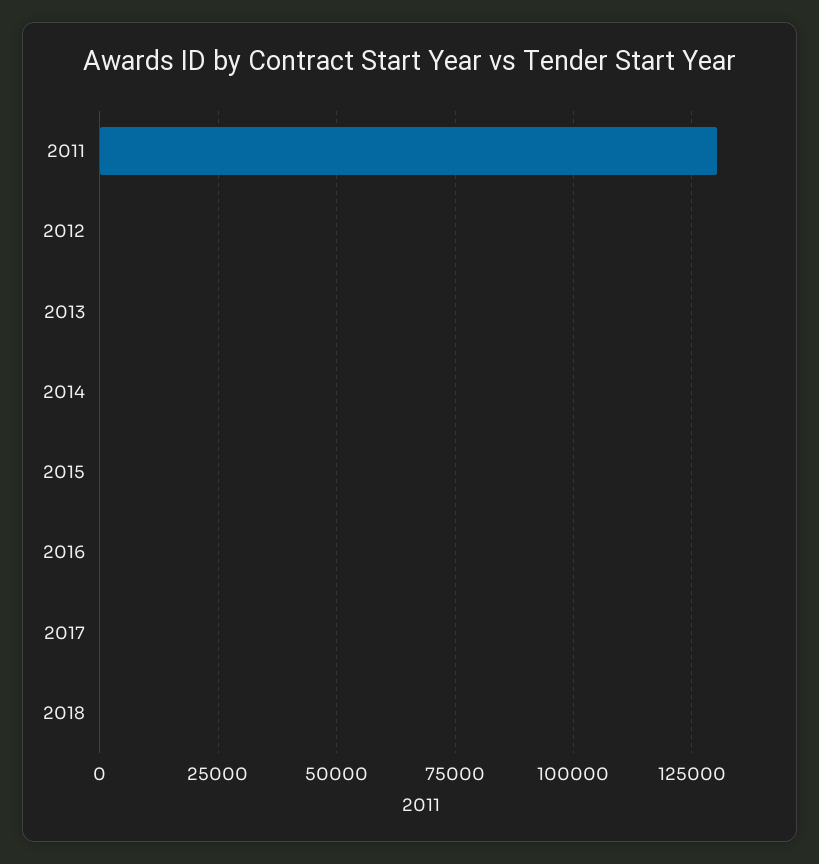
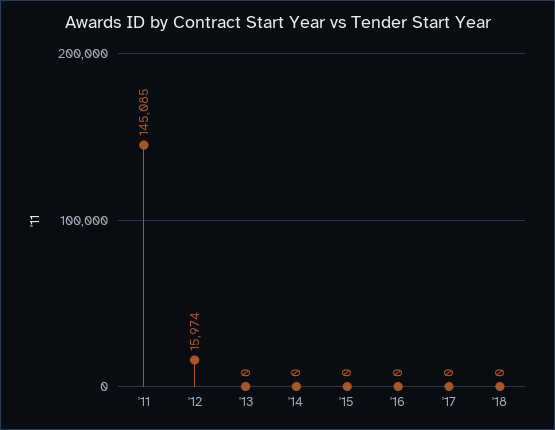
2011: 130000 -> 145085
2012: 0 -> 15974

